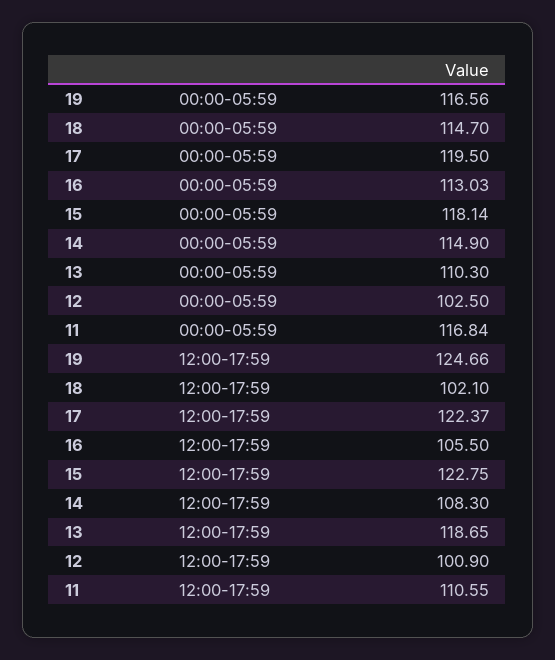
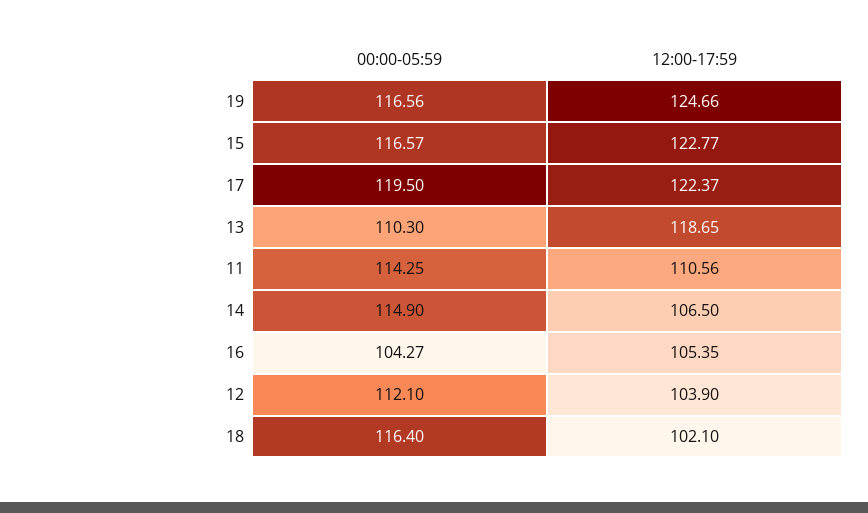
18, 00:00-05:59: 114.7 -> 116.4
16, 00:00-05:59: 113.03 -> 104.27
15, 00:00-05:59: 118.14 -> 116.57
12, 00:00-05:59: 102.5 -> 112.1
11, 00:00-05:59: 116.84 -> 114.25
16, 12:00-17:59: 105.5 -> 105.35
15, 12:00-17:59: 122.75 -> 122.77
14, 12:00-17:59: 108.3 -> 106.5
12, 12:00-17:59: 100.9 -> 103.9
11, 12:00-17:59: 110.55 -> 110.56

